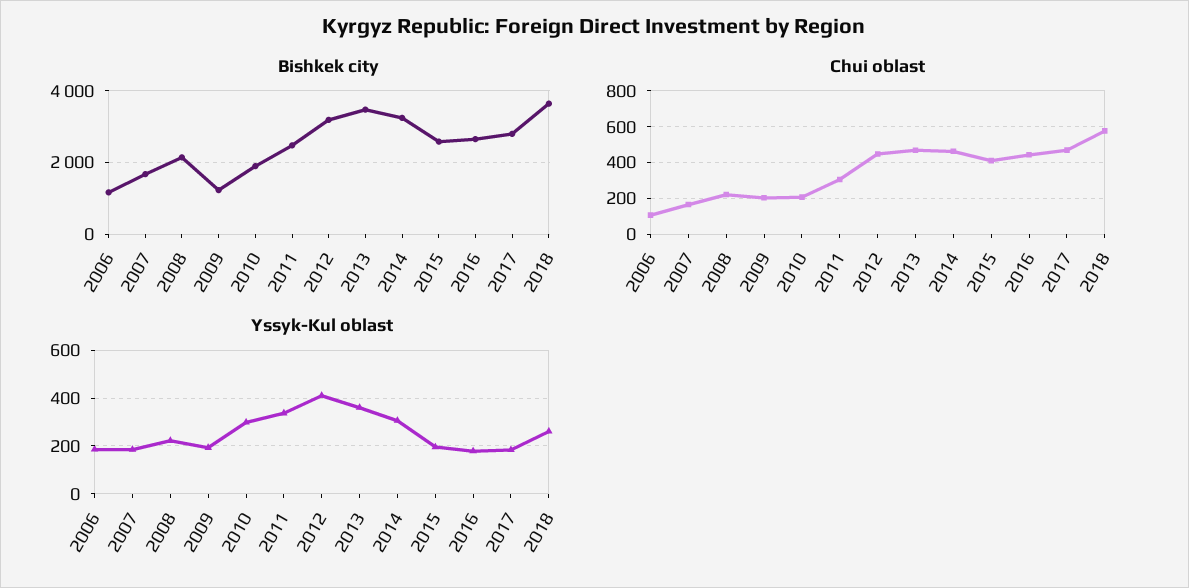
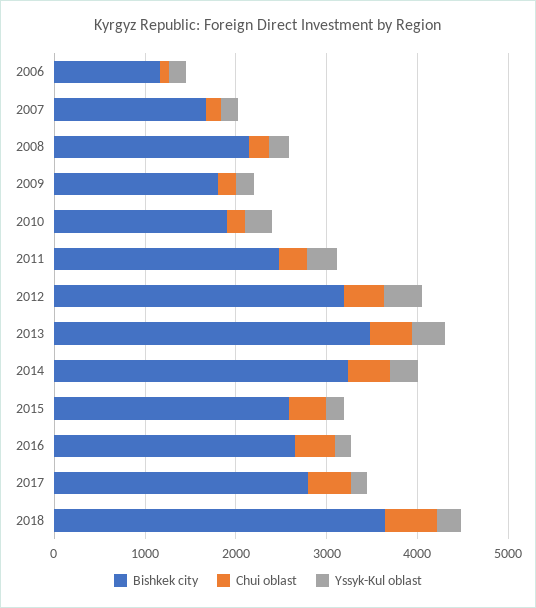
Bishkek city, 2009: 1200 -> 1800

